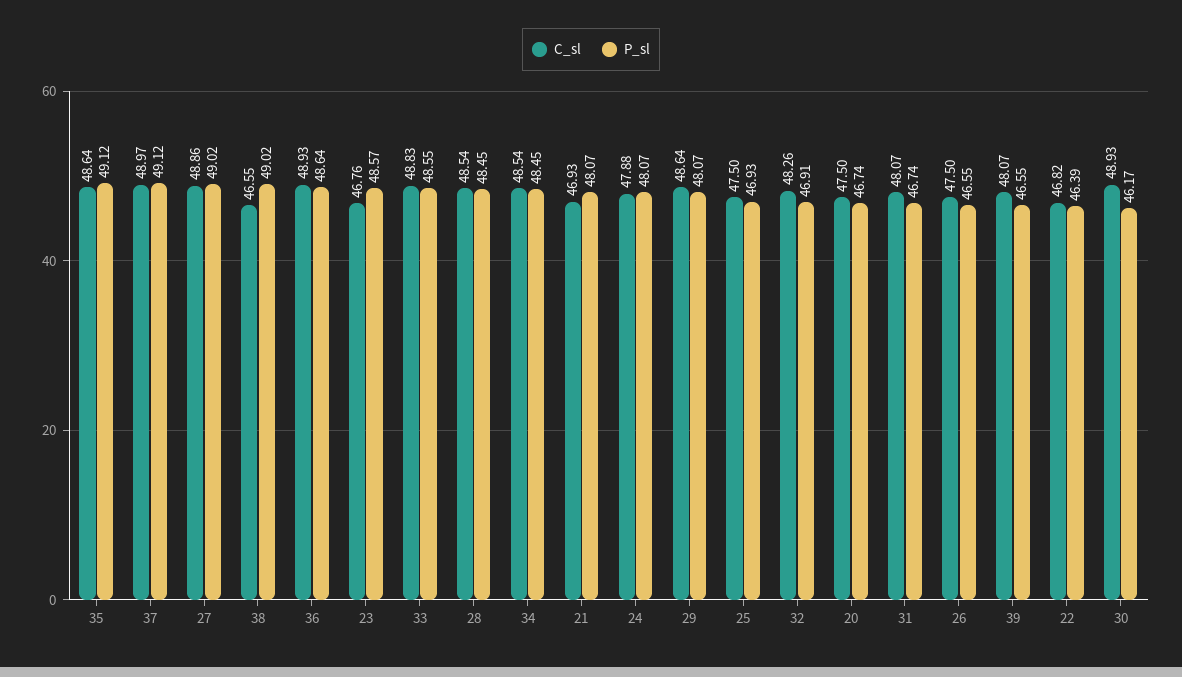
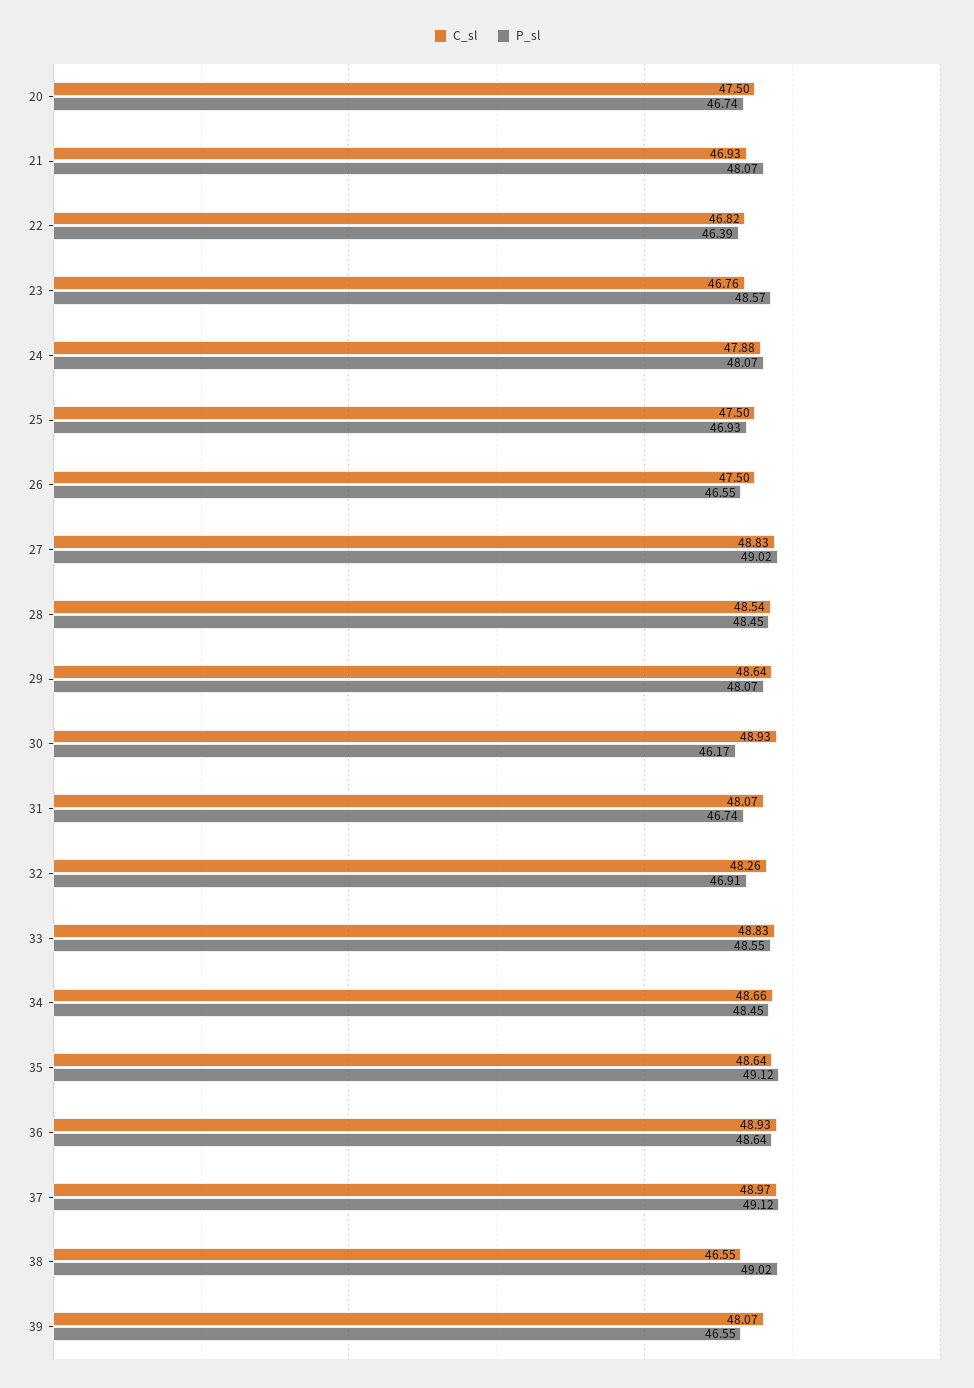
C_sl, 27: 48.86 -> 48.83
C_sl, 34: 48.54 -> 48.66

